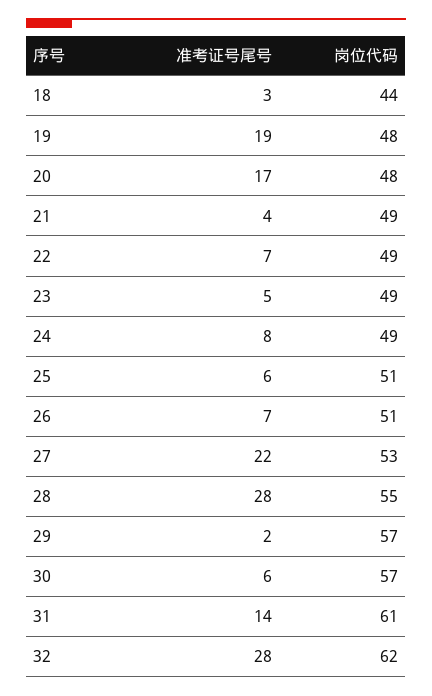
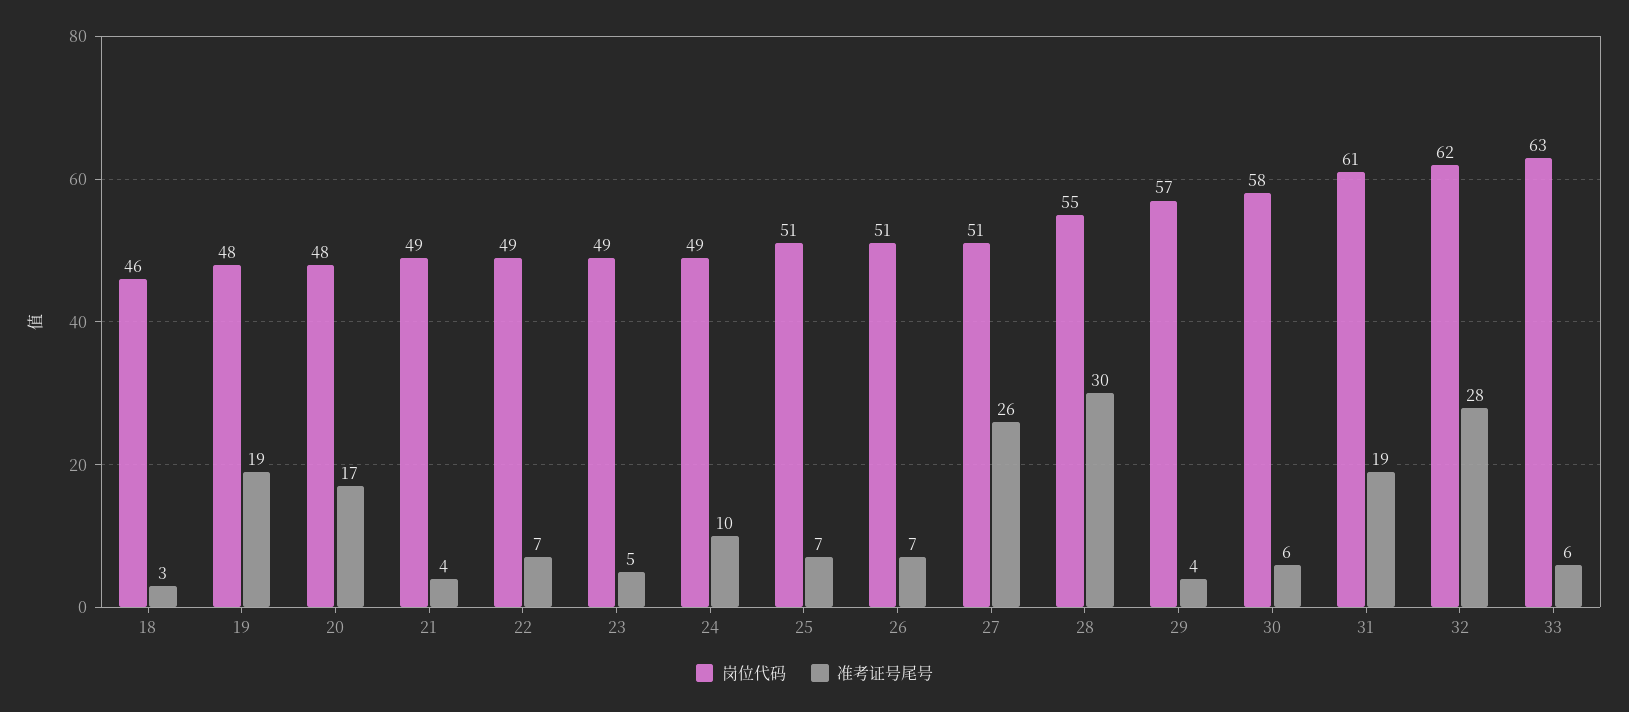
岗位代码, 18: 44 -> 46
准考证号尾号, 24: 8 -> 10
准考证号尾号, 25: 6 -> 7
准考证号尾号, 27: 22 -> 26
岗位代码, 27: 53 -> 51
准考证号尾号, 28: 28 -> 30
准考证号尾号, 29: 2 -> 4
岗位代码, 30: 57 -> 58
准考证号尾号, 31: 14 -> 19
岗位代码, 33: none -> 63
准考证号尾号, 33: none -> 6

